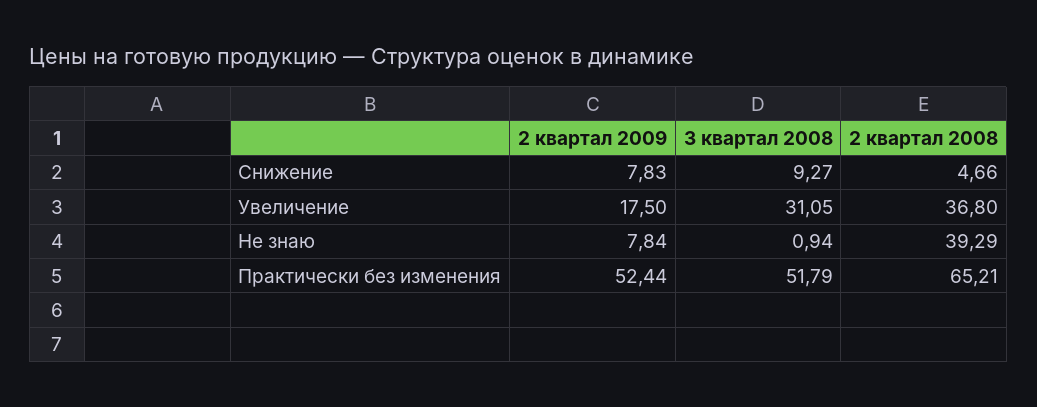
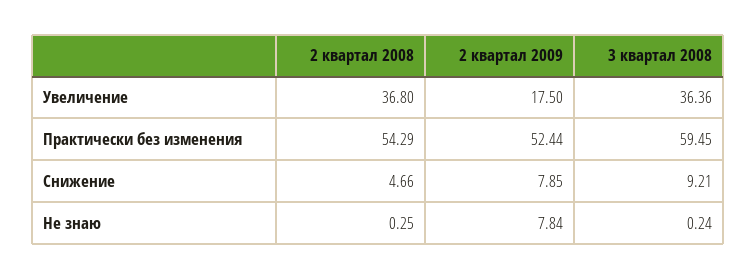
2 квартал 2009, Снижение: 7.83 -> 7.85
3 квартал 2008, Снижение: 9.27 -> 9.21
3 квартал 2008, Увеличение: 31.05 -> 36.36
3 квартал 2008, Не знаю: 0.94 -> 0.24
2 квартал 2008, Не знаю: 39.29 -> 0.25
3 квартал 2008, Практически без изменения: 51.79 -> 59.45
2 квартал 2008, Практически без изменения: 65.21 -> 54.29

